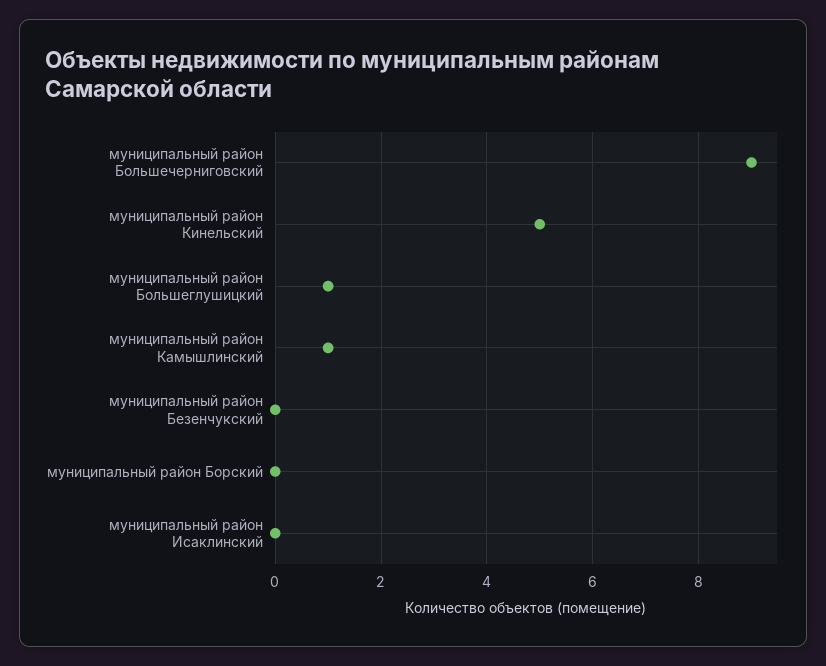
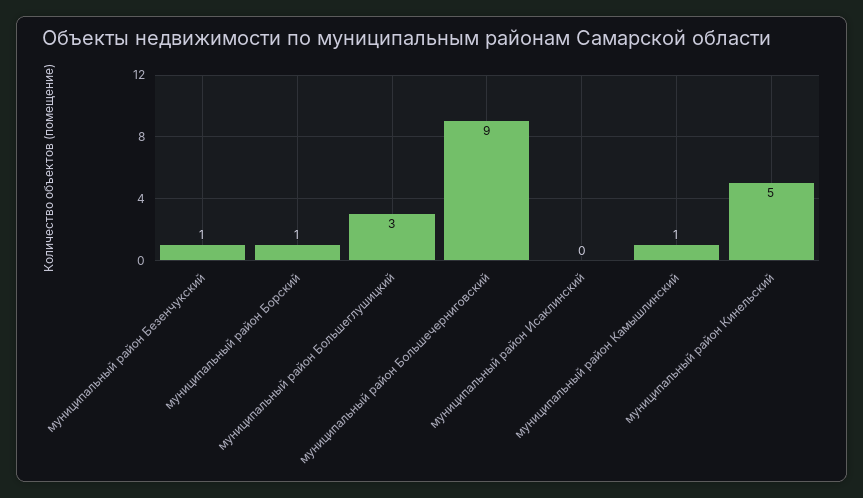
муниципальный район Большеглушицкий: 1 -> 3
муниципальный район Безенчукский: 0 -> 1
муниципальный район Борский: 0 -> 1

